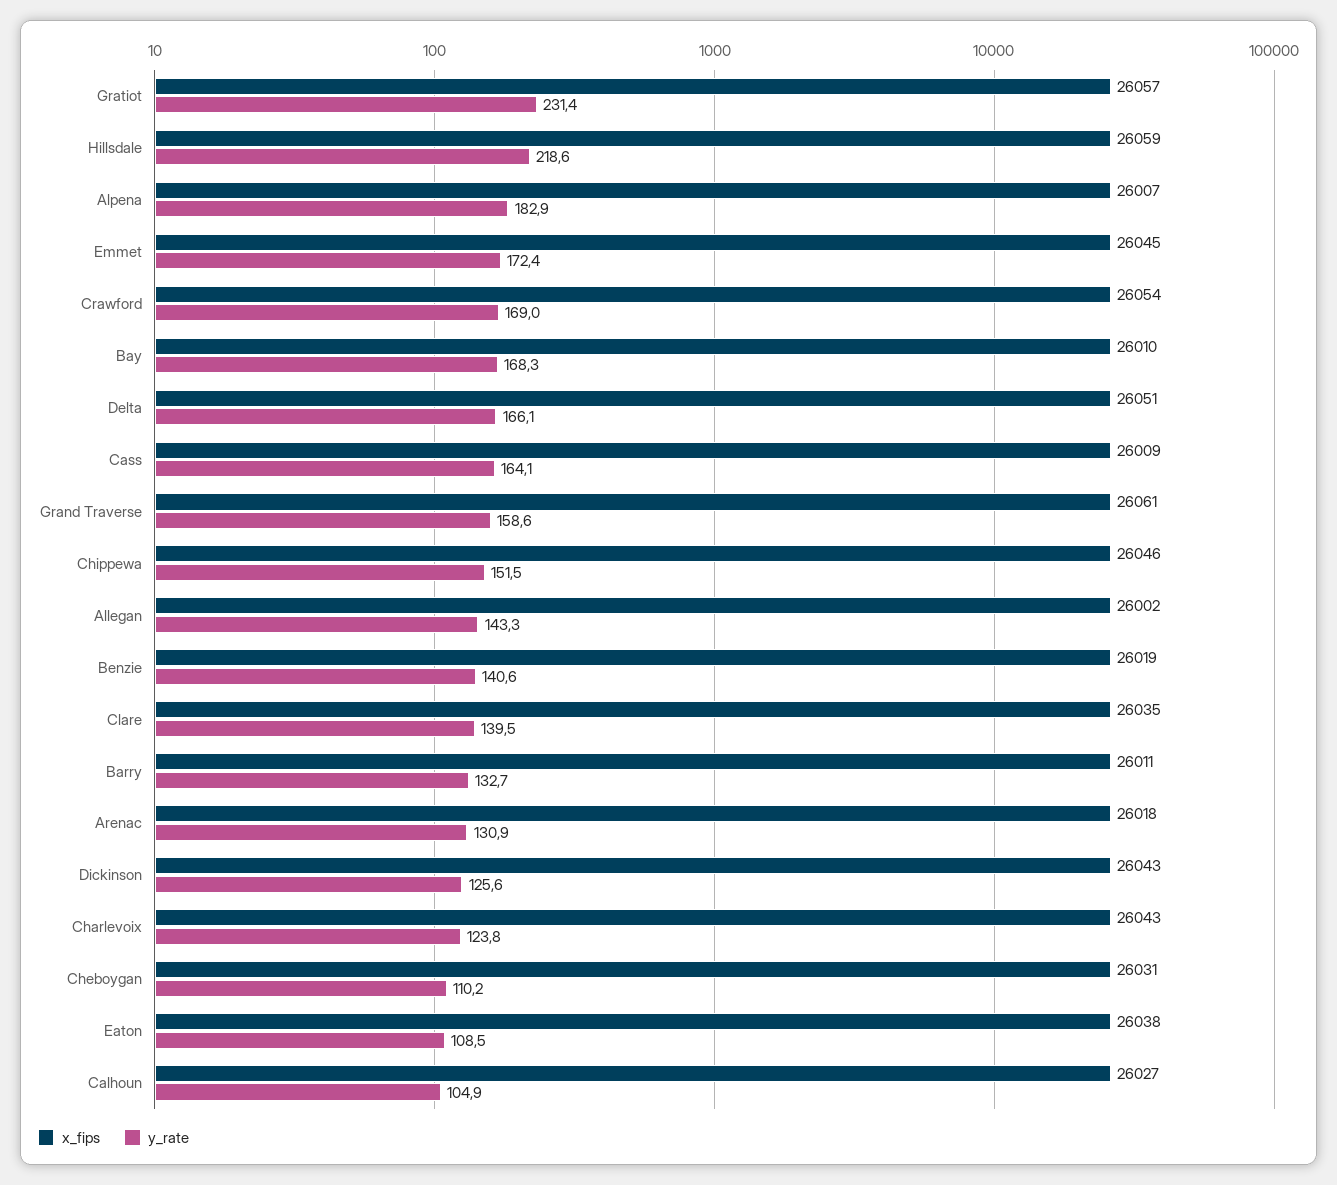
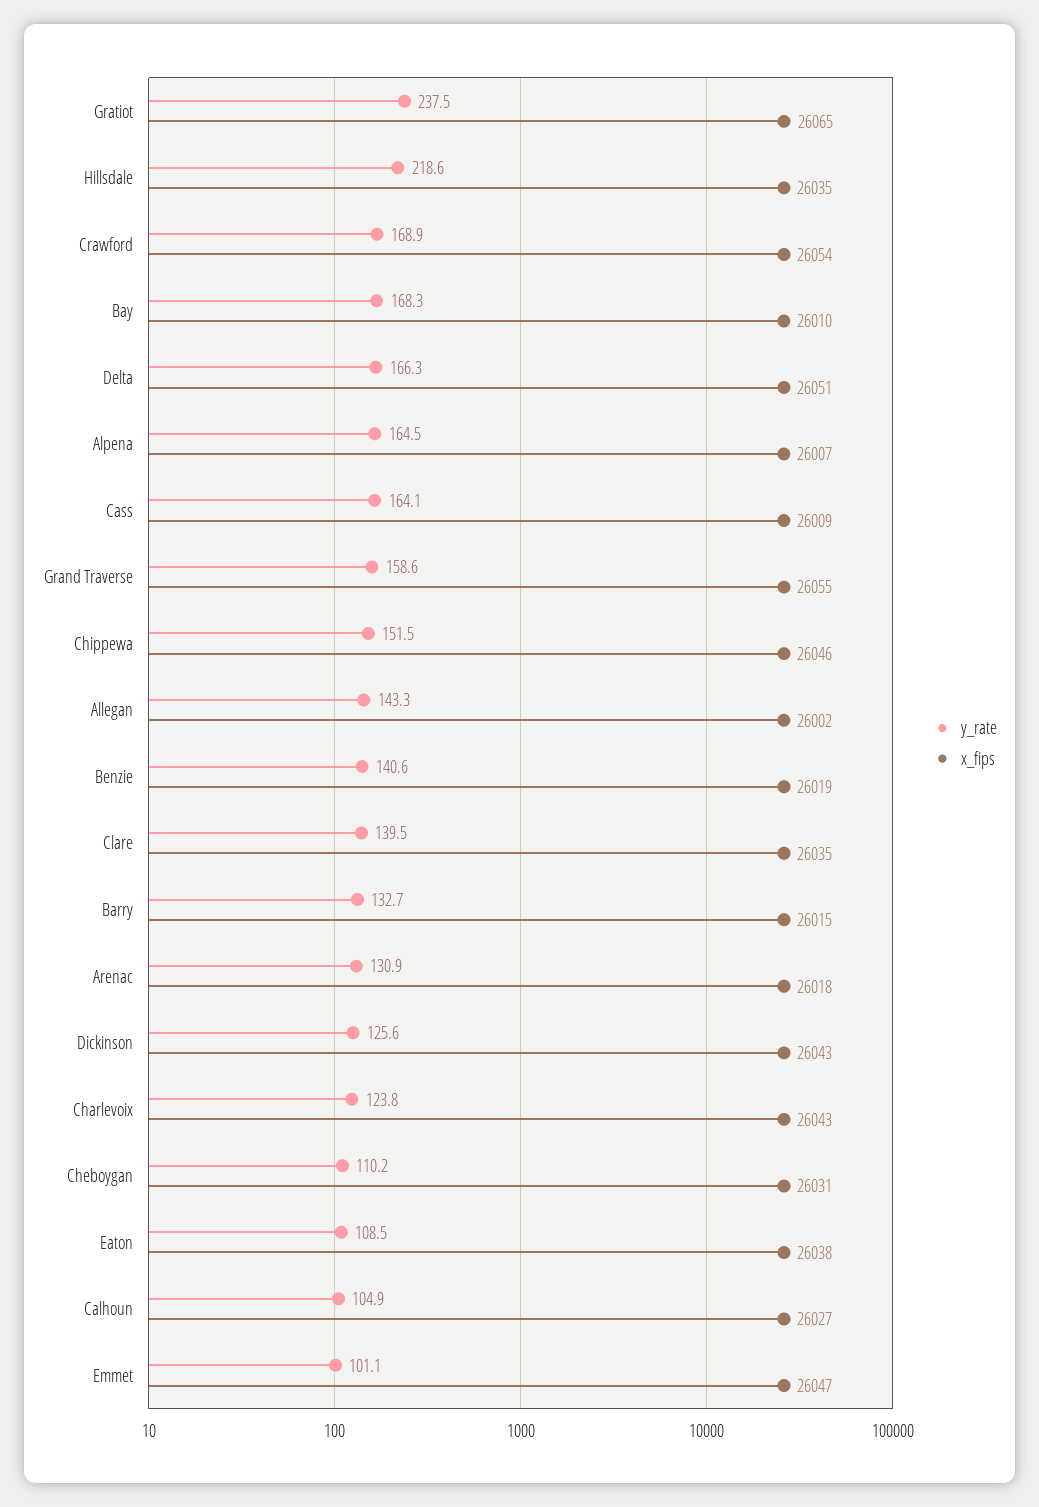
x_fips, Gratiot: 26057 -> 26065
y_rate, Gratiot: 231.4 -> 237.5
x_fips, Hillsdale: 26059 -> 26035
y_rate, Alpena: 182.9 -> 164.5
x_fips, Emmet: 26045 -> 26047
y_rate, Emmet: 172.4 -> 101.1
y_rate, Crawford: 169 -> 168.9
y_rate, Delta: 166.1 -> 166.3
x_fips, Grand Traverse: 26061 -> 26055
x_fips, Barry: 26011 -> 26015

